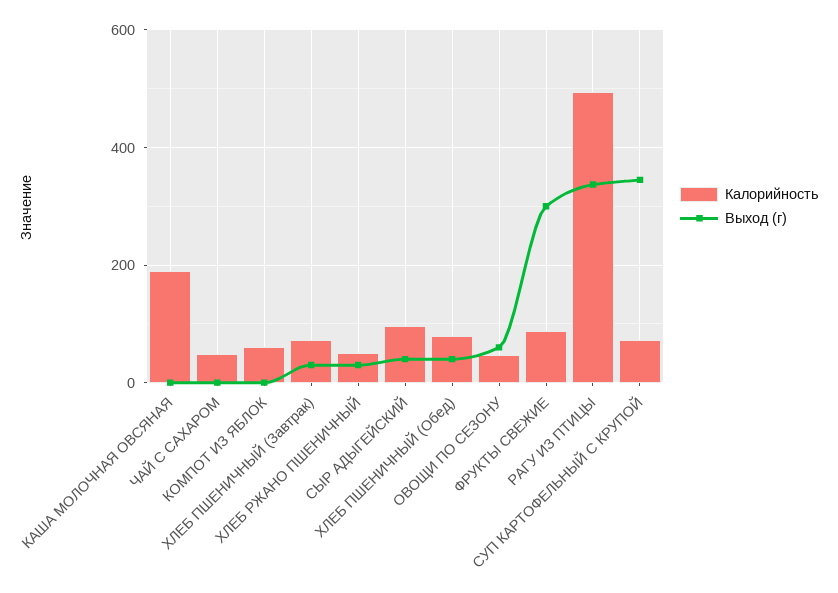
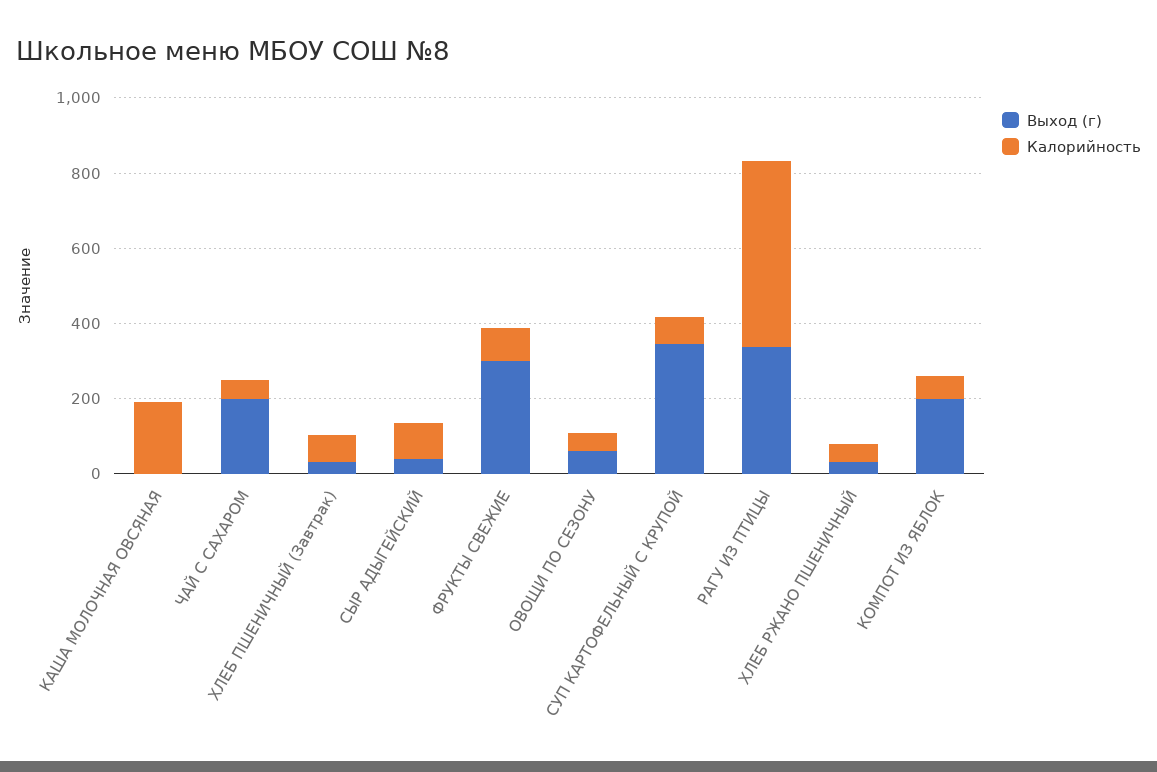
Выход (г), ЧАЙ С САХАРОМ: 0 -> 200
Выход (г), КОМПОТ ИЗ ЯБЛОК: 0 -> 200
Калорийность, ХЛЕБ ПШЕНИЧНЫЙ (Обед): 80 -> none
Выход (г), ХЛЕБ ПШЕНИЧНЫЙ (Обед): 40 -> none

